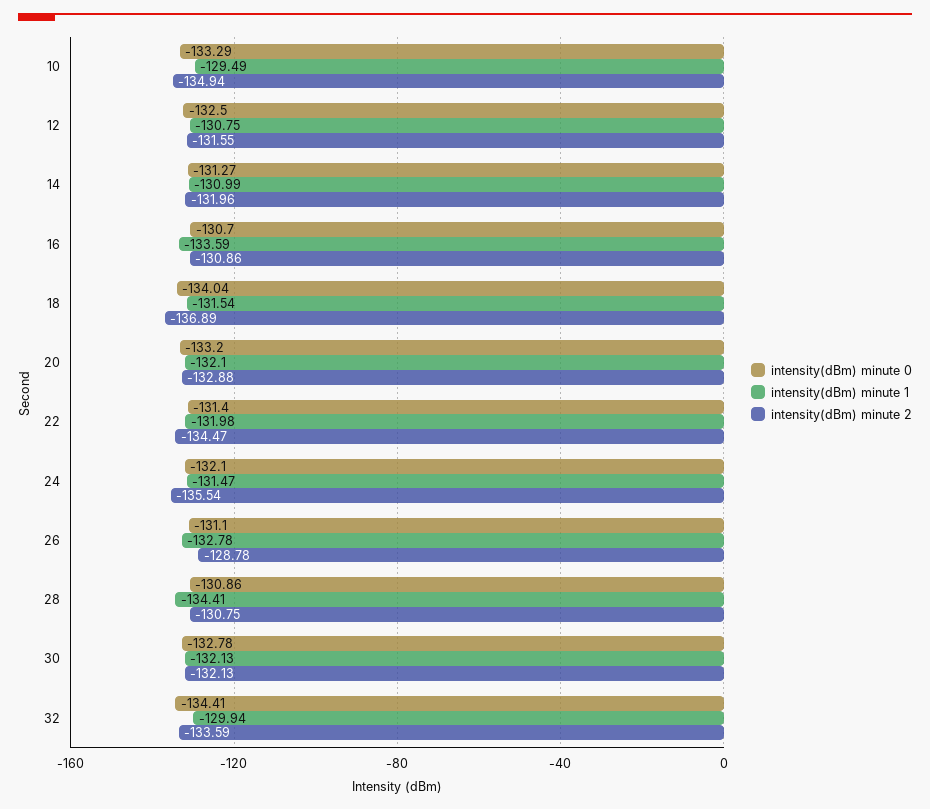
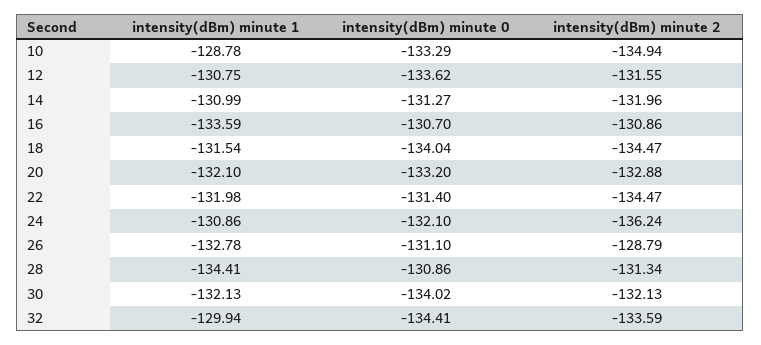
intensity(dBm) minute 1, 10: -129.49 -> -128.78
intensity(dBm) minute 0, 12: -132.5 -> -133.62
intensity(dBm) minute 2, 18: -136.89 -> -134.47
intensity(dBm) minute 1, 24: -131.47 -> -130.86
intensity(dBm) minute 2, 24: -135.54 -> -136.24
intensity(dBm) minute 2, 26: -128.78 -> -128.79
intensity(dBm) minute 2, 28: -130.75 -> -131.34
intensity(dBm) minute 0, 30: -132.78 -> -134.02

